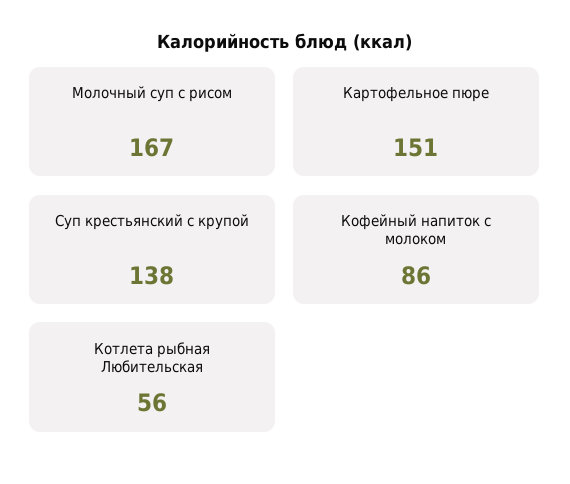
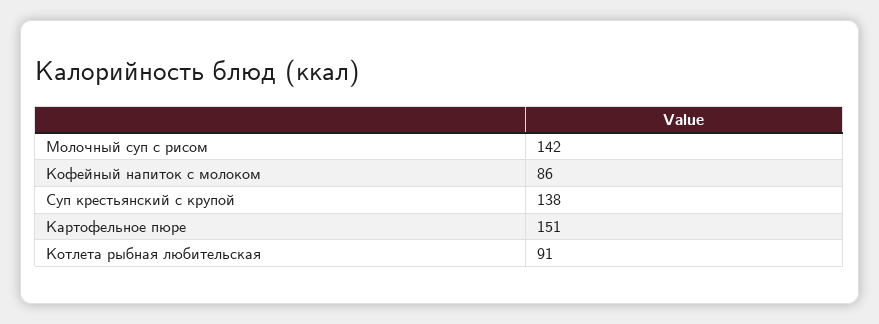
Молочный суп с рисом: 167 -> 142
Котлета рыбная Любительская: 56 -> 91

